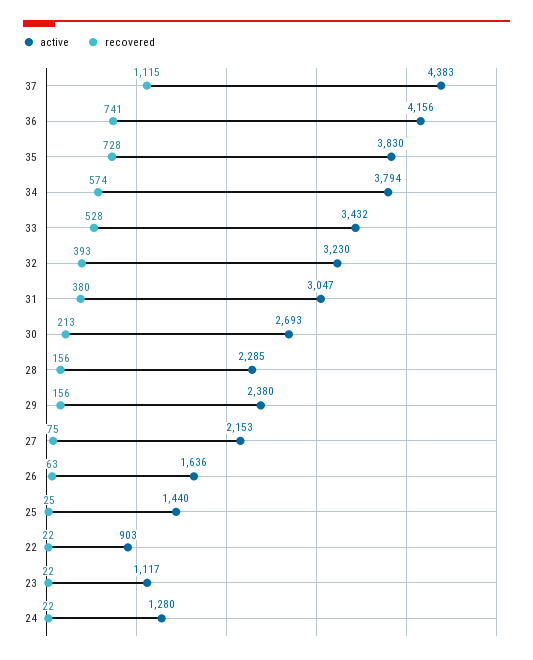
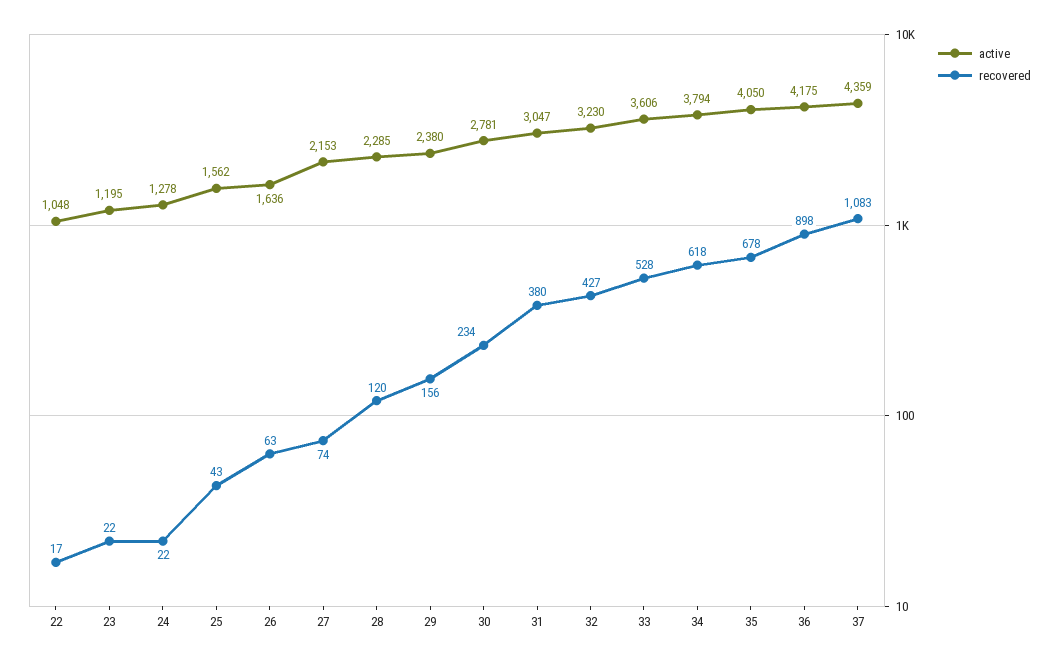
active, 37: 4383 -> 4359
recovered, 37: 1115 -> 1083
active, 36: 4156 -> 4175
recovered, 36: 741 -> 898
active, 35: 3830 -> 4050
recovered, 35: 728 -> 678
recovered, 34: 574 -> 618
active, 33: 3432 -> 3606
recovered, 32: 393 -> 427
active, 30: 2693 -> 2781
recovered, 30: 213 -> 234
recovered, 28: 156 -> 120
recovered, 27: 75 -> 74
active, 25: 1440 -> 1562
recovered, 25: 25 -> 43
active, 22: 903 -> 1048
recovered, 22: 22 -> 17
active, 23: 1117 -> 1195
active, 24: 1280 -> 1278

